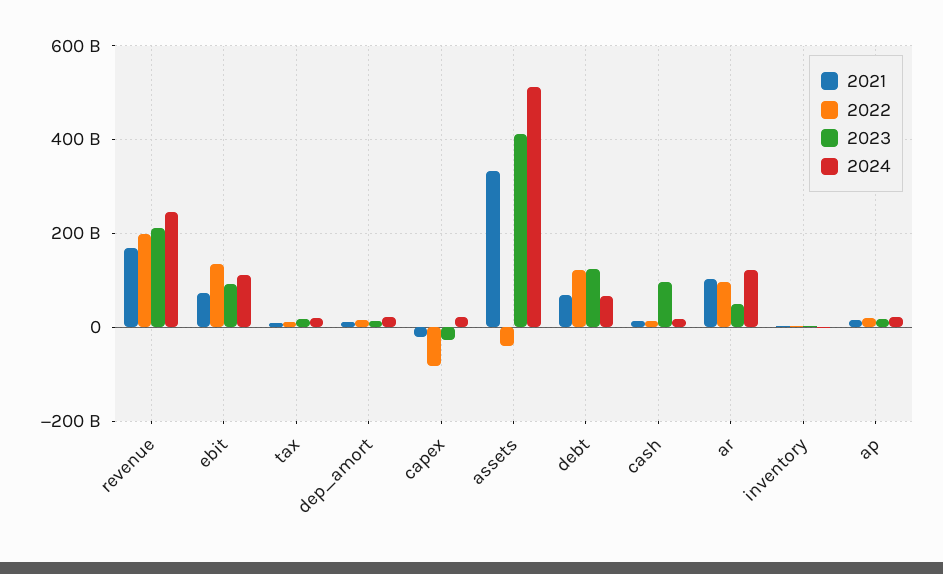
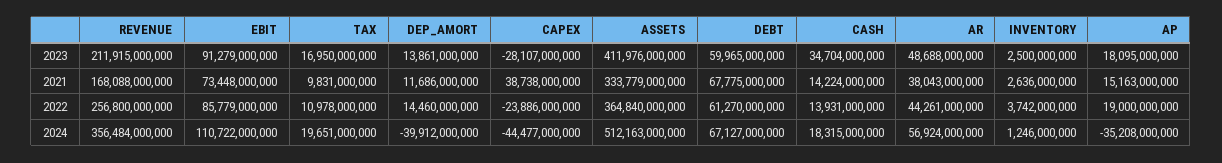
2022, revenue: 200000000000 -> 256800000000
2024, revenue: 240000000000 -> 356484000000
2022, ebit: 140000000000 -> 85779000000
2024, dep_amort: 20000000000 -> -39912000000
2021, capex: -20000000000 -> 38738000000
2022, capex: -80000000000 -> -23886000000
2024, capex: 20000000000 -> -44477000000
2022, assets: -40000000000 -> 364840000000
2022, debt: 120000000000 -> 61270000000
2023, debt: 120000000000 -> 59965000000
2023, cash: 100000000000 -> 34704000000
2021, ar: 100000000000 -> 38043000000
2022, ar: 100000000000 -> 44261000000
2024, ar: 120000000000 -> 56924000000
2024, ap: 20000000000 -> -35208000000

